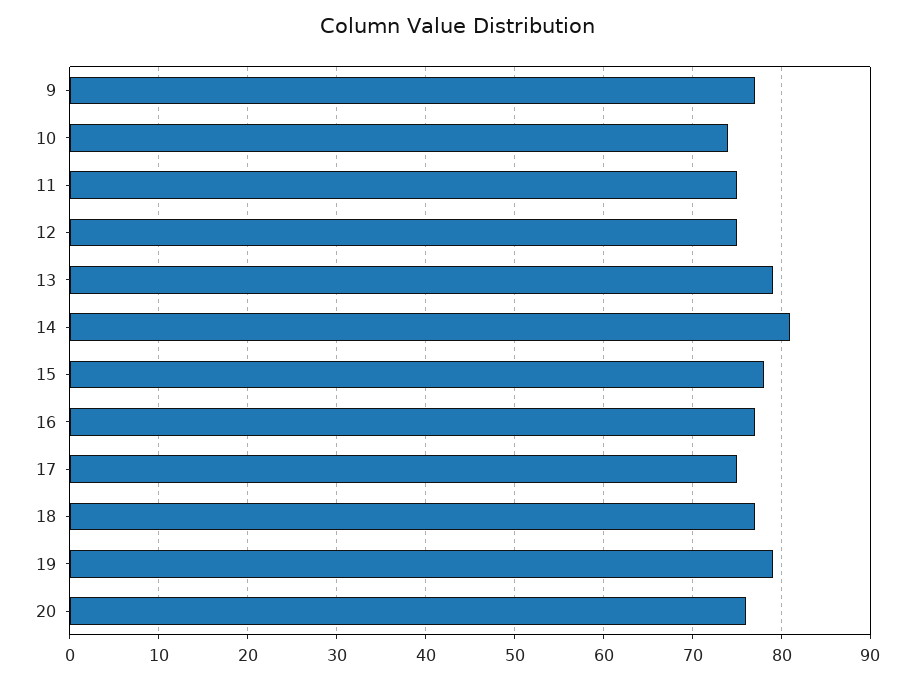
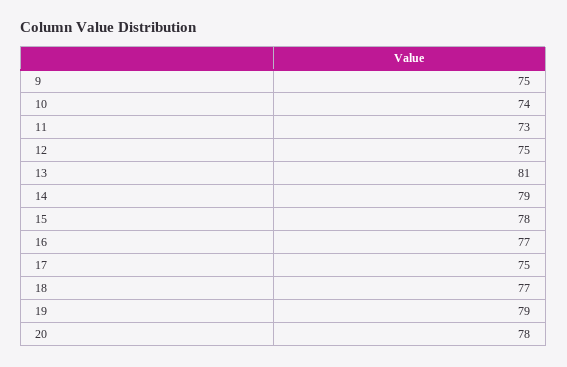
9: 77 -> 75
11: 75 -> 73
13: 79 -> 81
14: 81 -> 79
20: 76 -> 78

